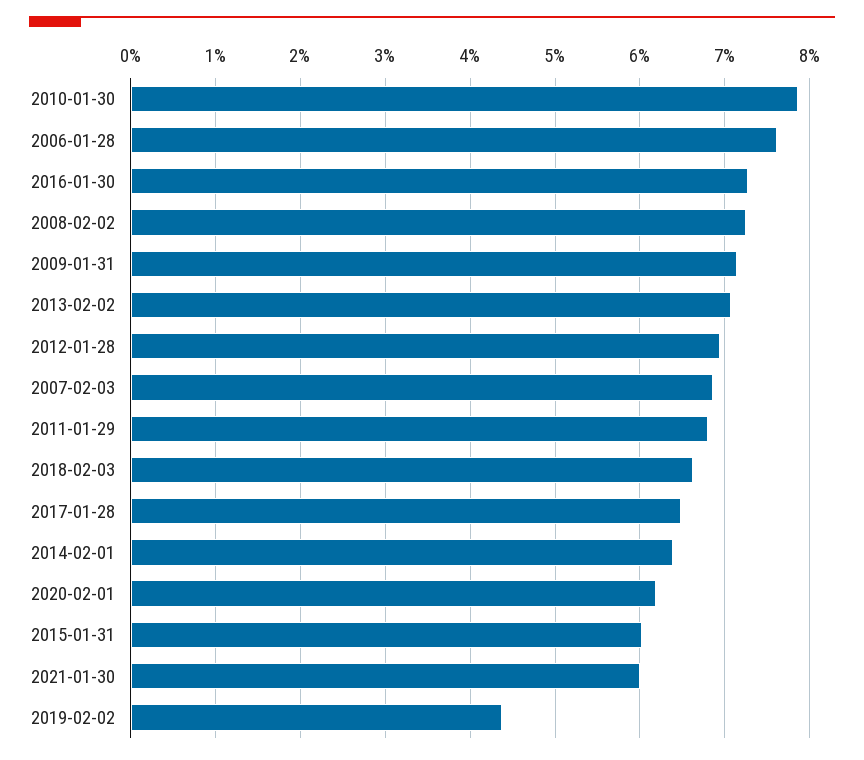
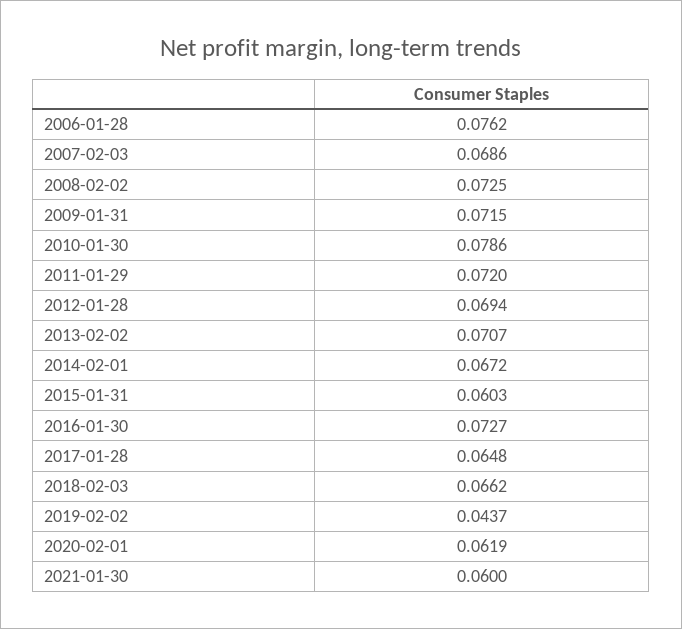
2011-01-29: 0.068 -> 0.072
2014-02-01: 0.064 -> 0.0672

